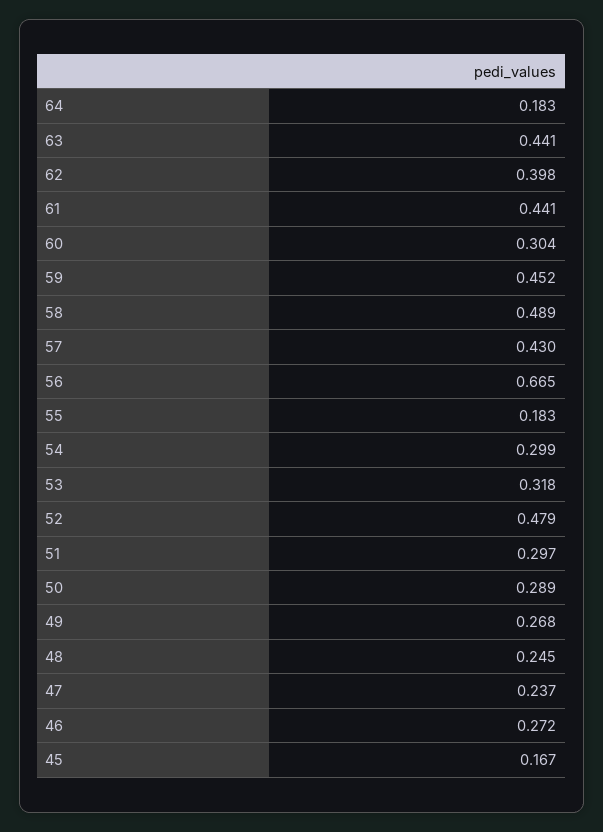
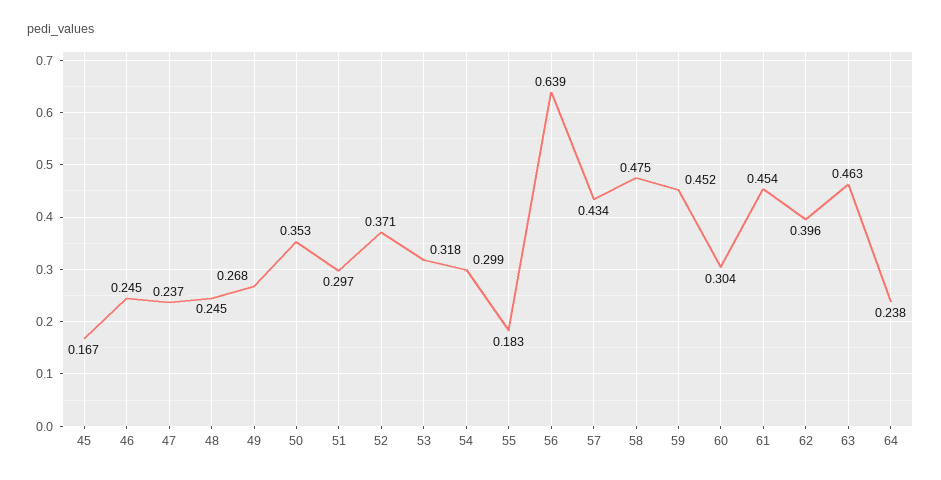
64: 0.183 -> 0.238
63: 0.441 -> 0.463
62: 0.398 -> 0.396
61: 0.441 -> 0.454
58: 0.489 -> 0.475
57: 0.43 -> 0.434
56: 0.665 -> 0.639
52: 0.479 -> 0.371
50: 0.289 -> 0.353
46: 0.272 -> 0.245

